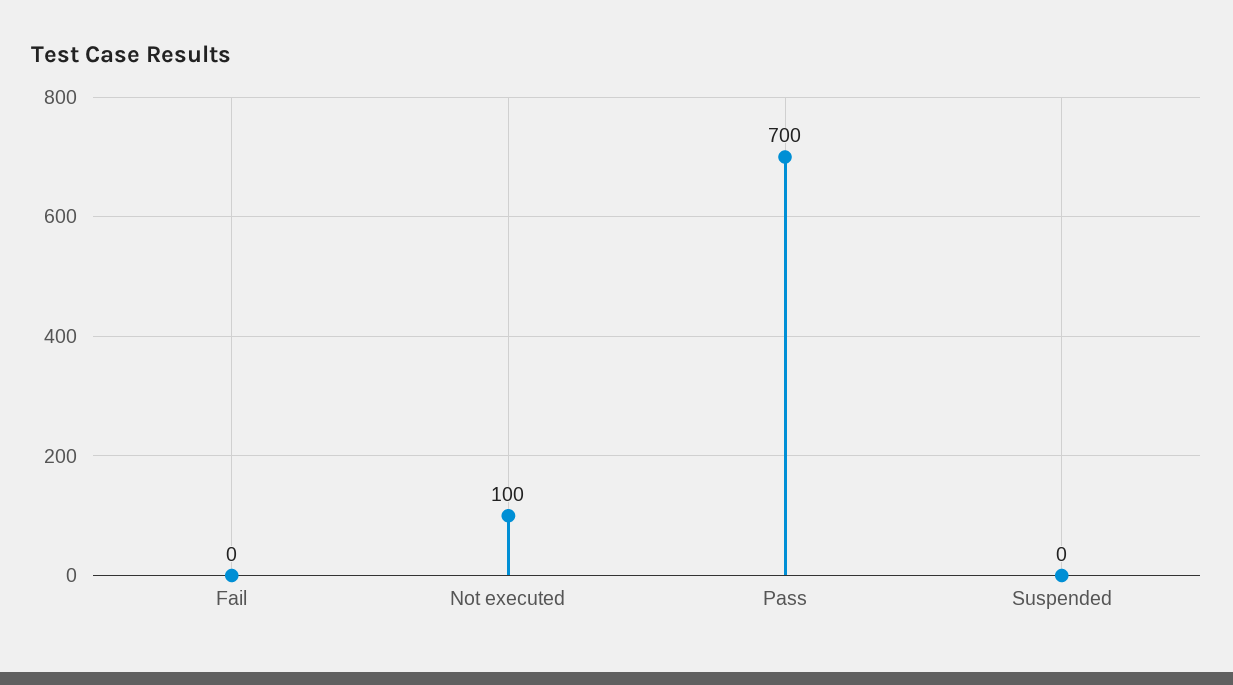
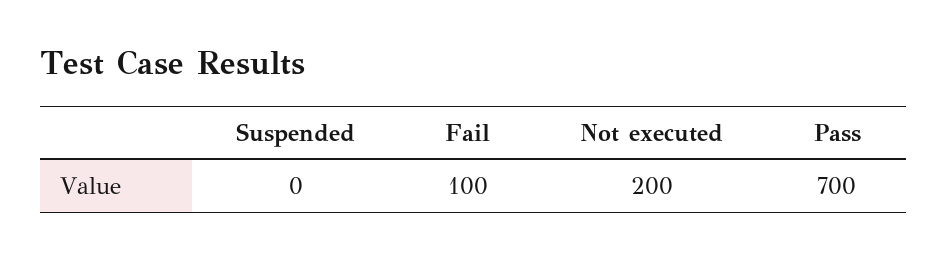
Fail: 0 -> 100
Not executed: 100 -> 200

